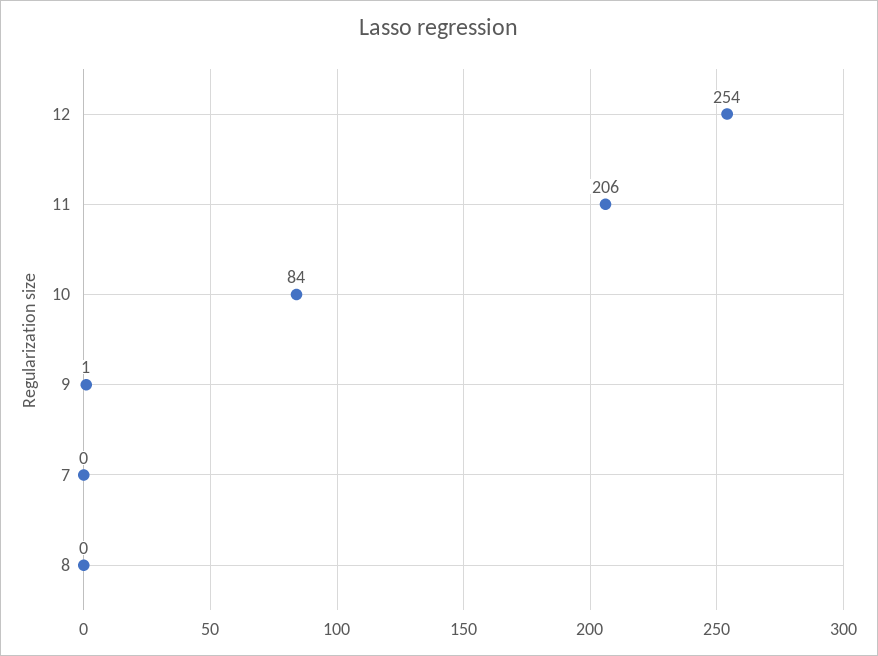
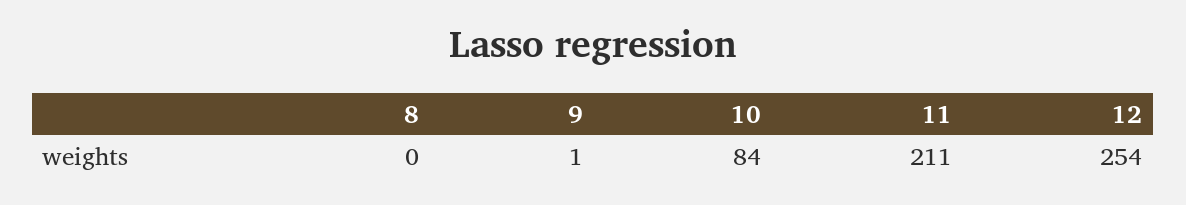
11: 206 -> 211
7: 0 -> none

